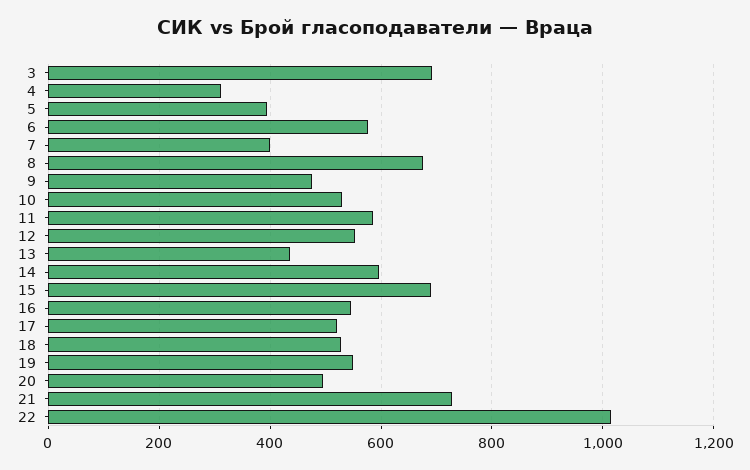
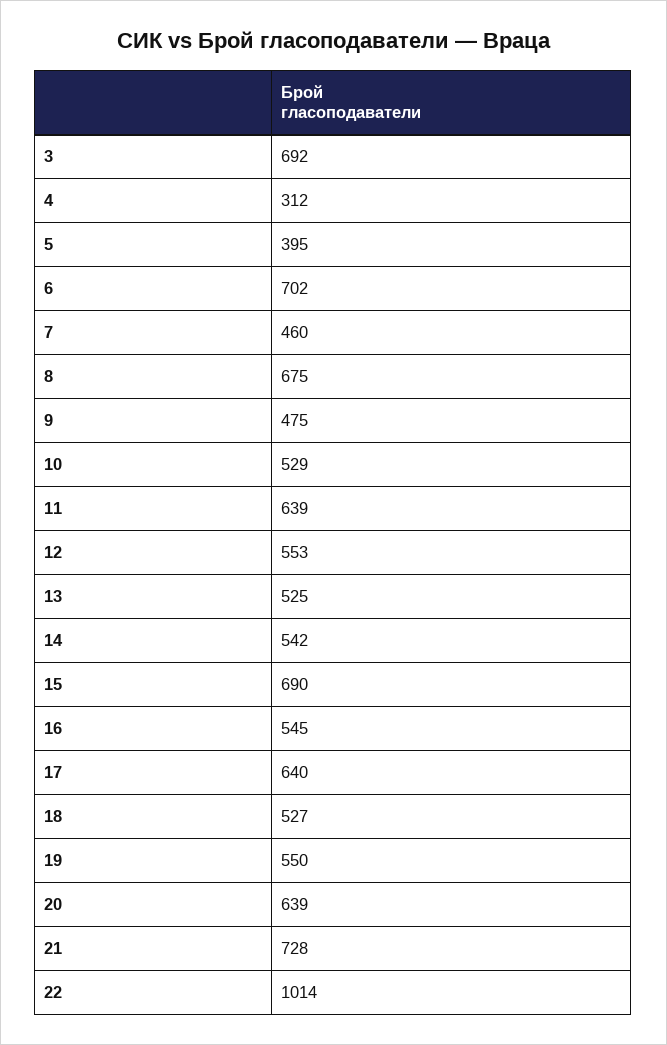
6: 580 -> 702
7: 400 -> 460
11: 580 -> 639
13: 440 -> 525
14: 600 -> 542
17: 520 -> 640
20: 500 -> 639

